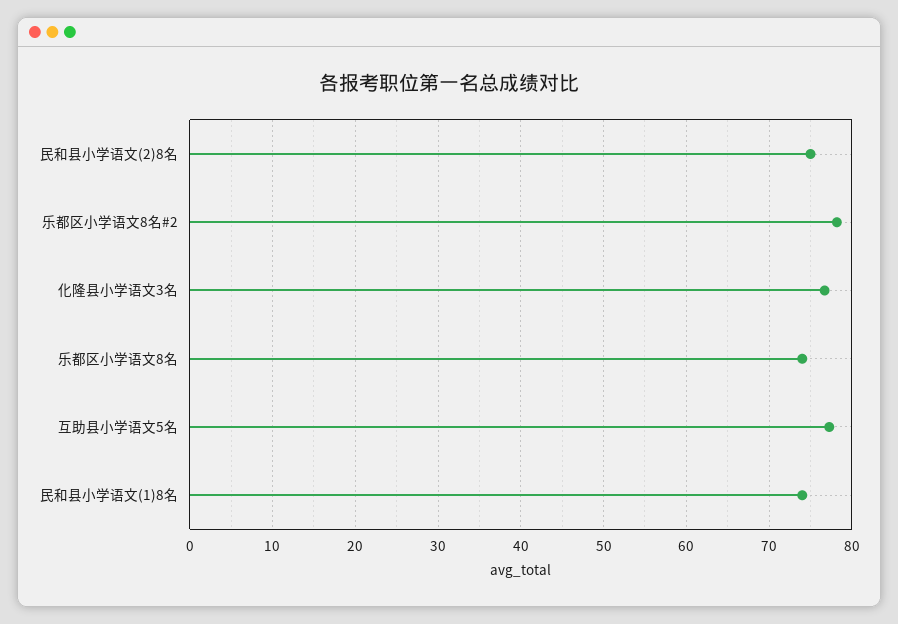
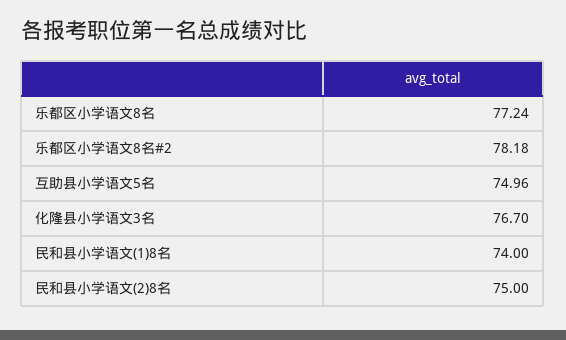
乐都区小学语文8名: 74 -> 77.24
互助县小学语文5名: 77 -> 74.96

